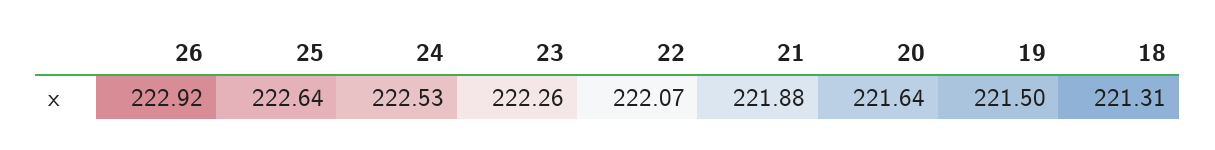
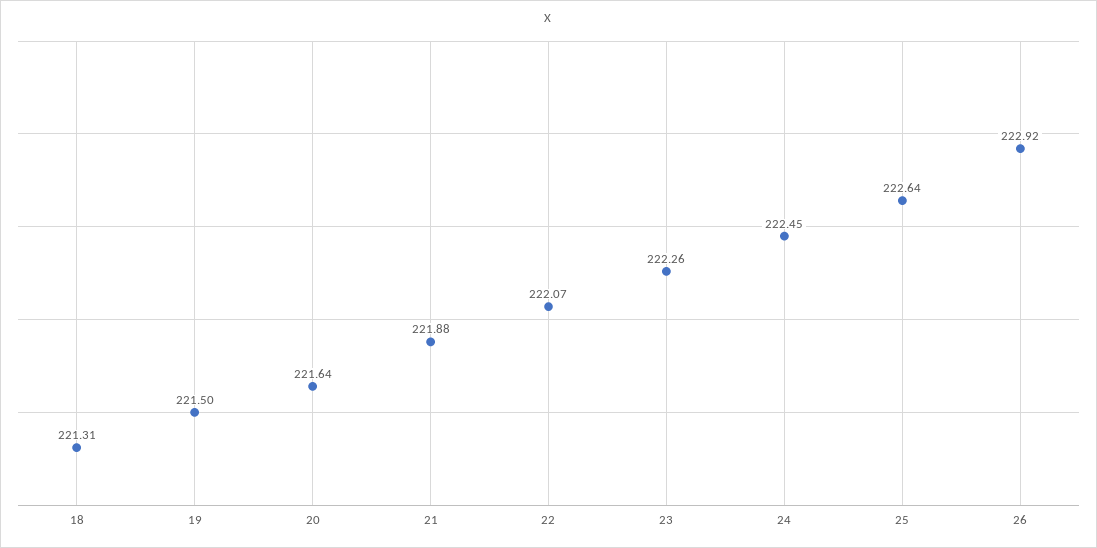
24: 222.53 -> 222.45

